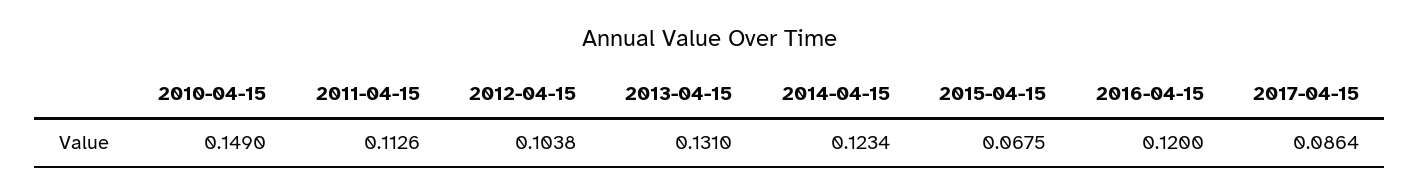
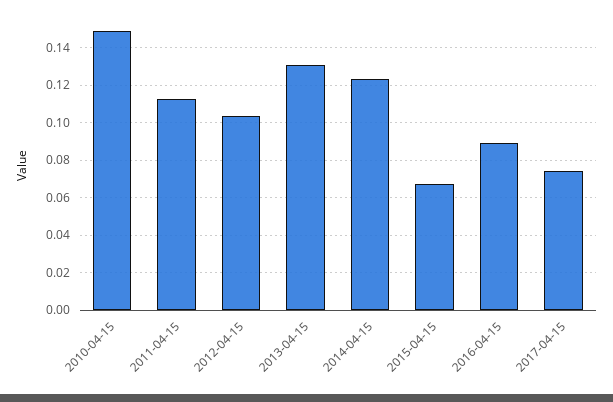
2016-04-15: 0.12 -> 0.09
2017-04-15: 0.0864 -> 0.075

